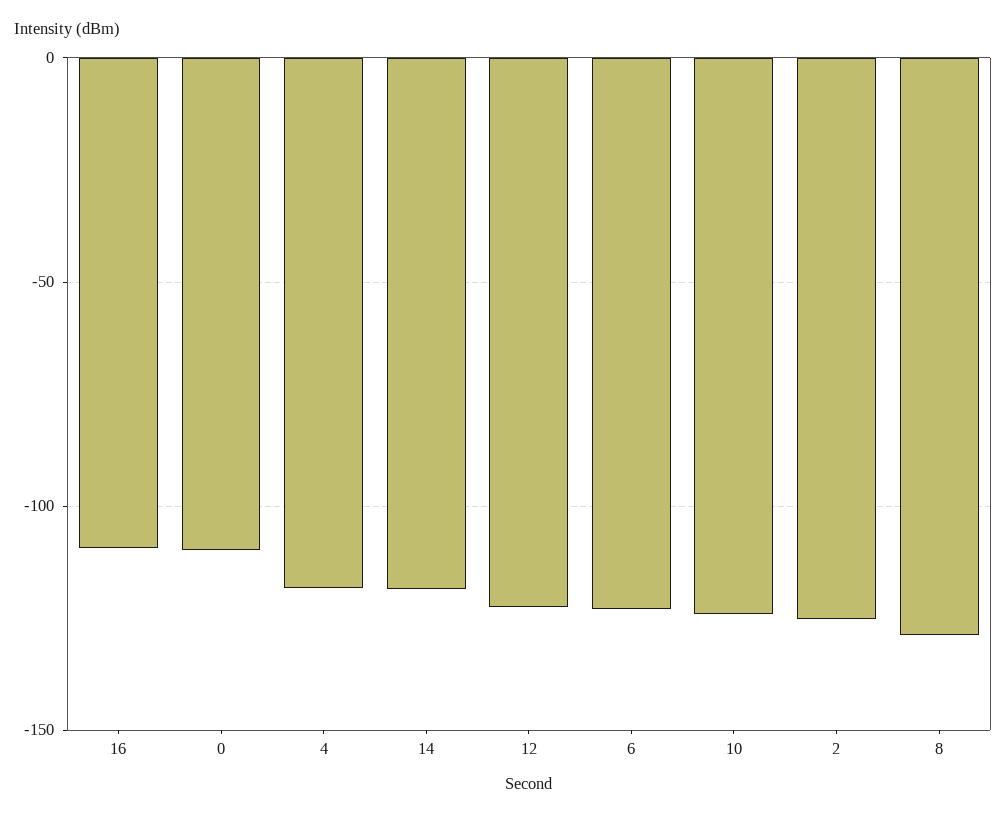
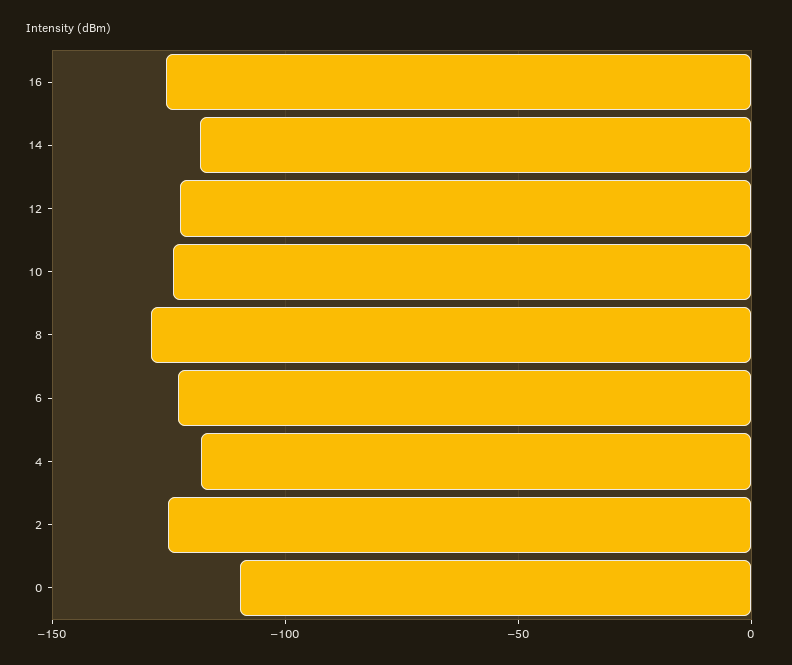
16: -110 -> -125

